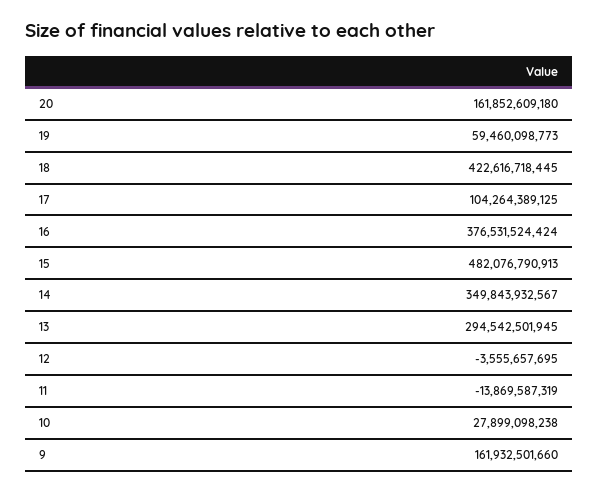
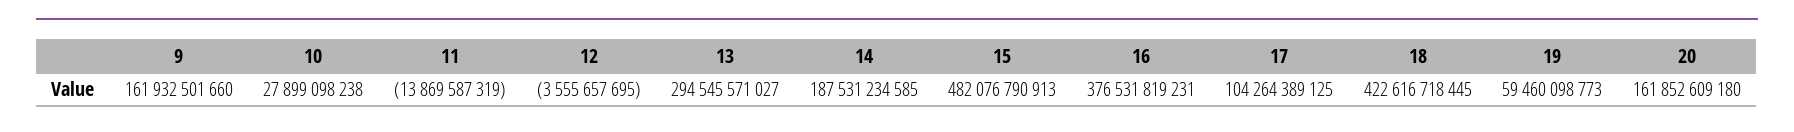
16: 376531524424 -> 376531819231
14: 349843932567 -> 187531234585
13: 294542501945 -> 294545571027

